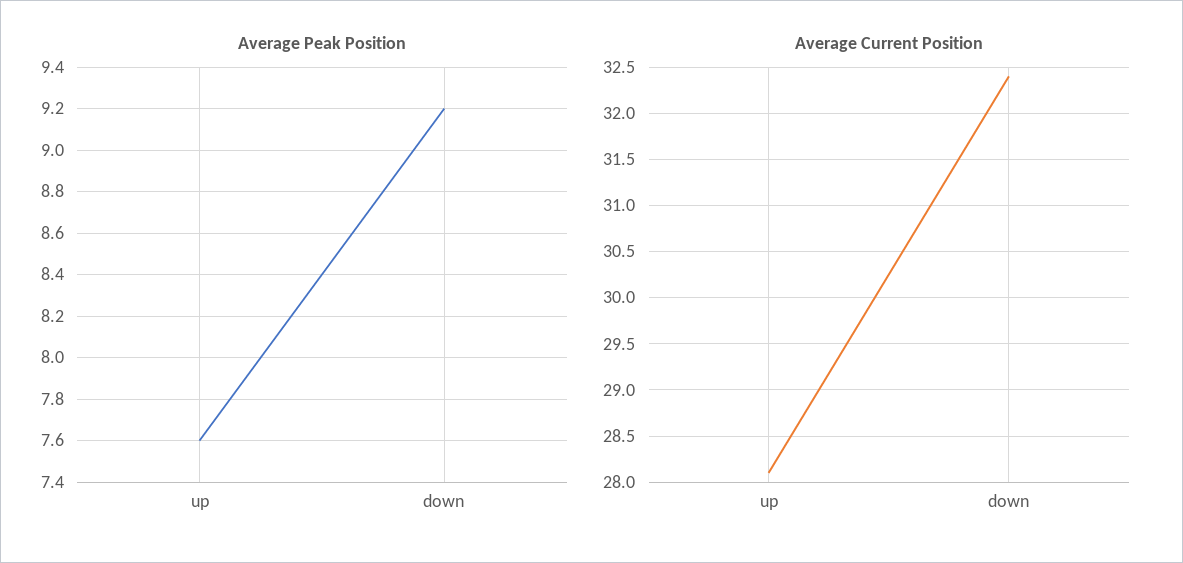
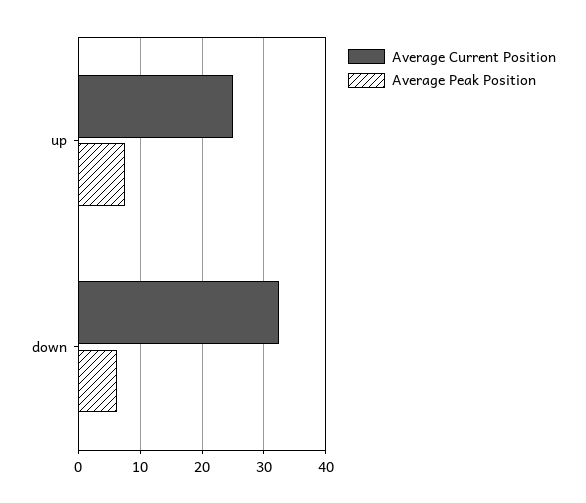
Average Peak Position, down: 9.2 -> 6
Average Current Position, up: 28.1 -> 25

